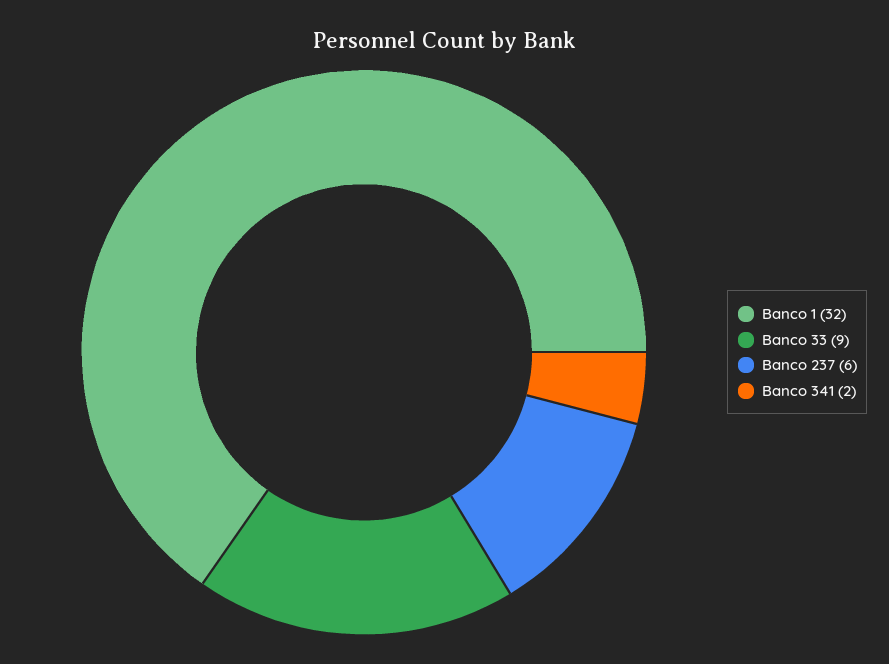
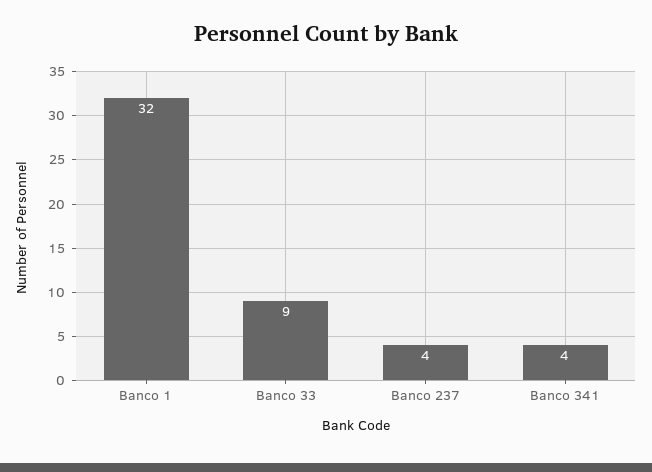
Banco 237: 6 -> 4
Banco 341: 2 -> 4

